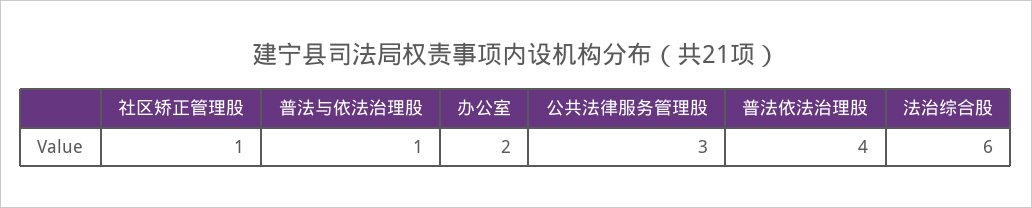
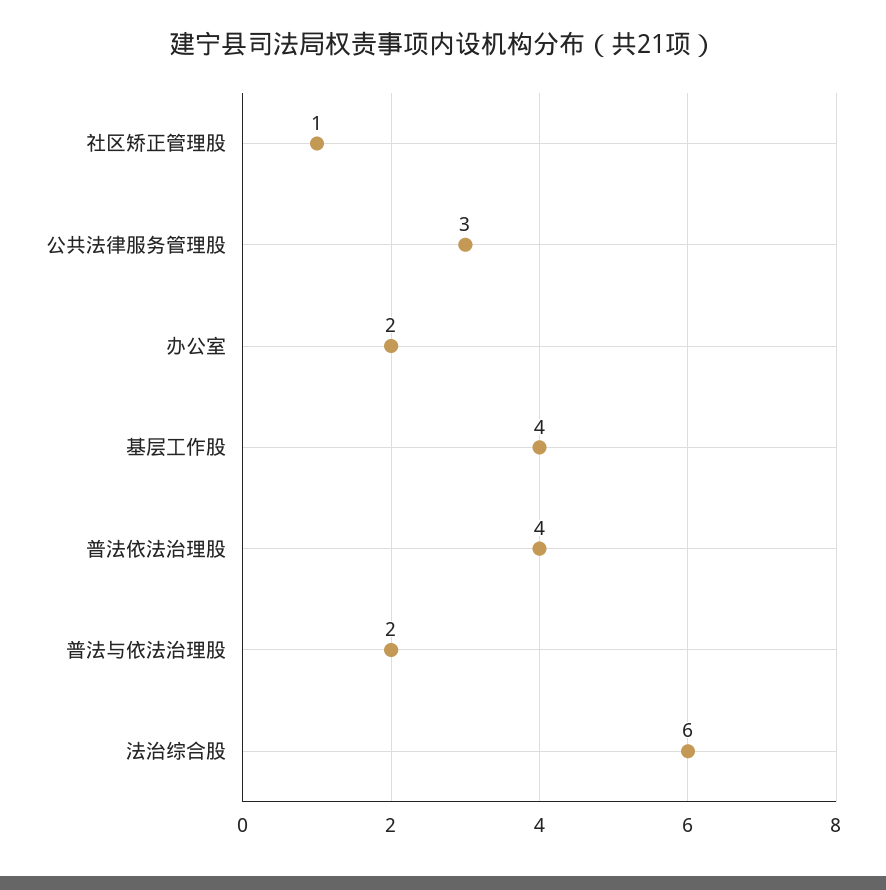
普法与依法治理股: 1 -> 2
基层工作股: none -> 4

